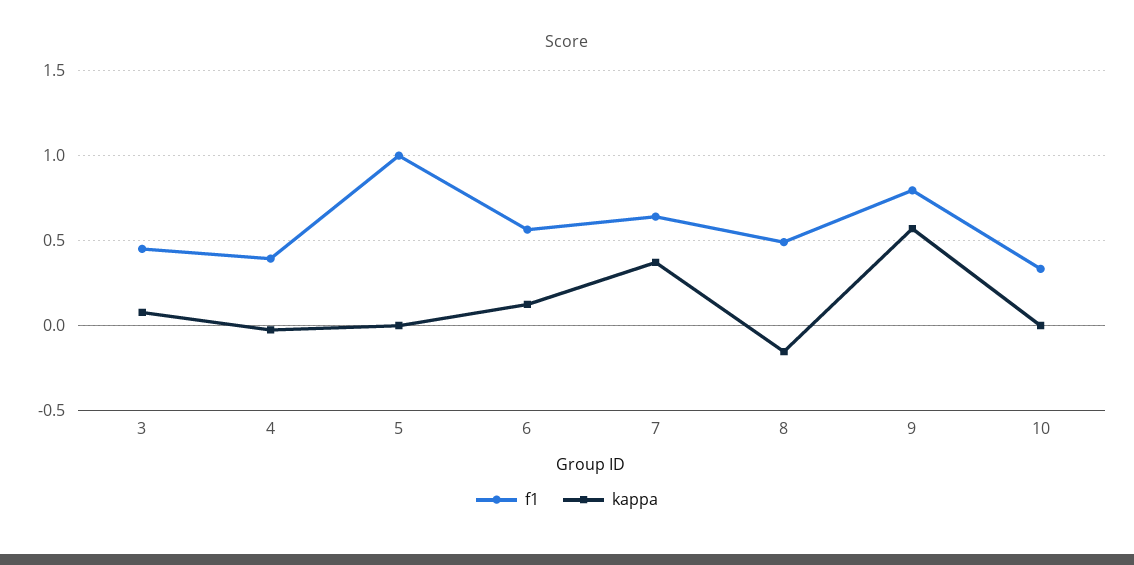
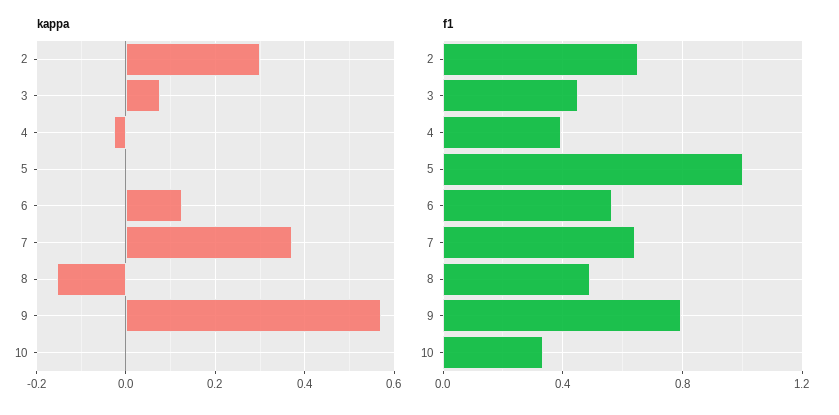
kappa, 2: none -> 0.3
f1, 2: none -> 0.65

